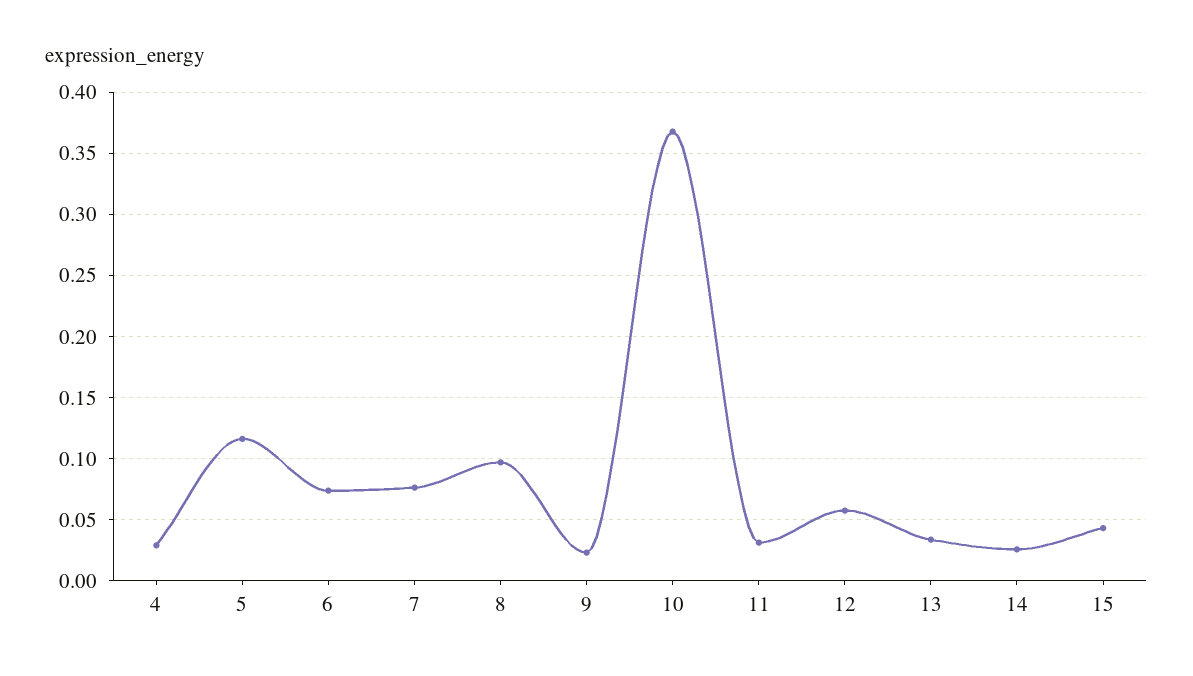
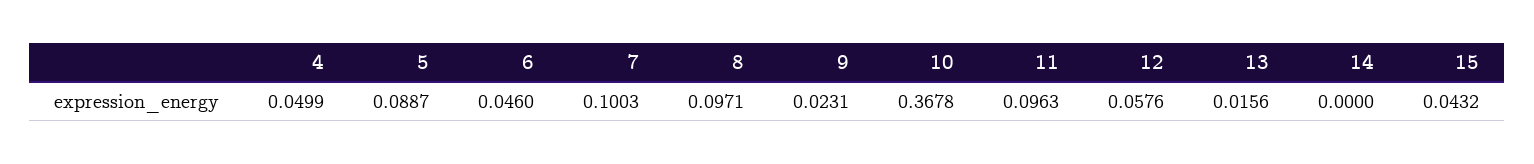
4: 0.03 -> 0.0499
5: 0.115 -> 0.0887
6: 0.075 -> 0.046
7: 0.075 -> 0.1003
11: 0.03 -> 0.0963
13: 0.035 -> 0.0156
14: 0.025 -> 0

